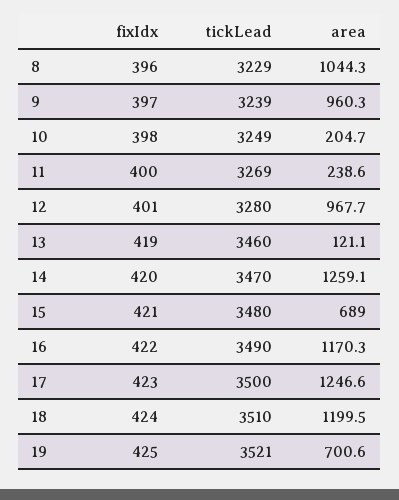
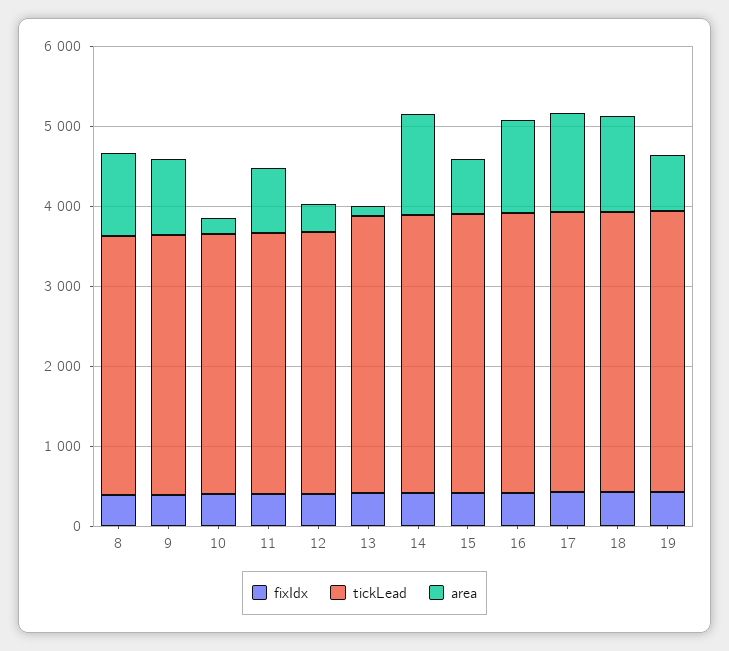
area, 11: 238.6 -> 800
area, 12: 967.7 -> 400

